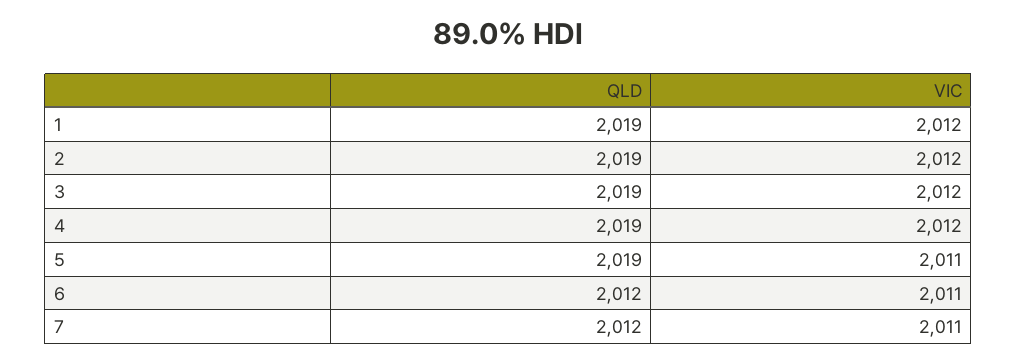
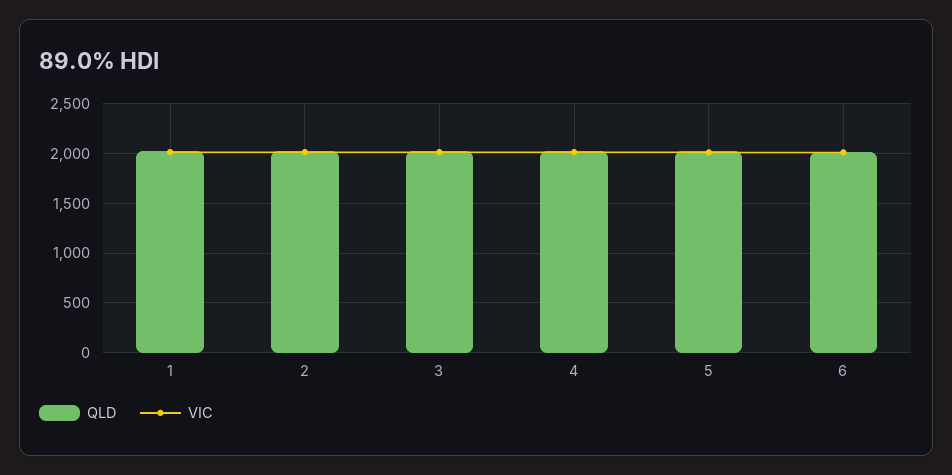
QLD, 7: 2012 -> none
VIC, 7: 2011 -> none

